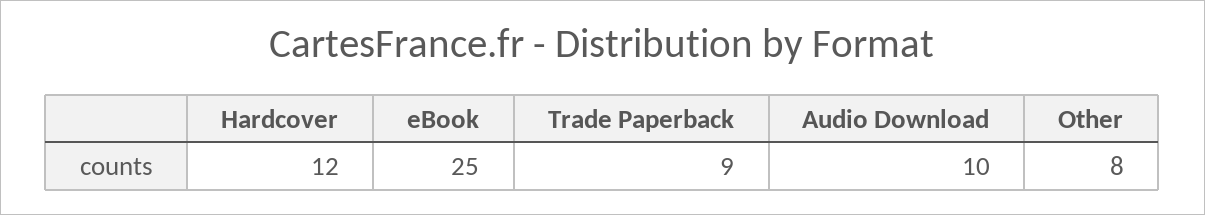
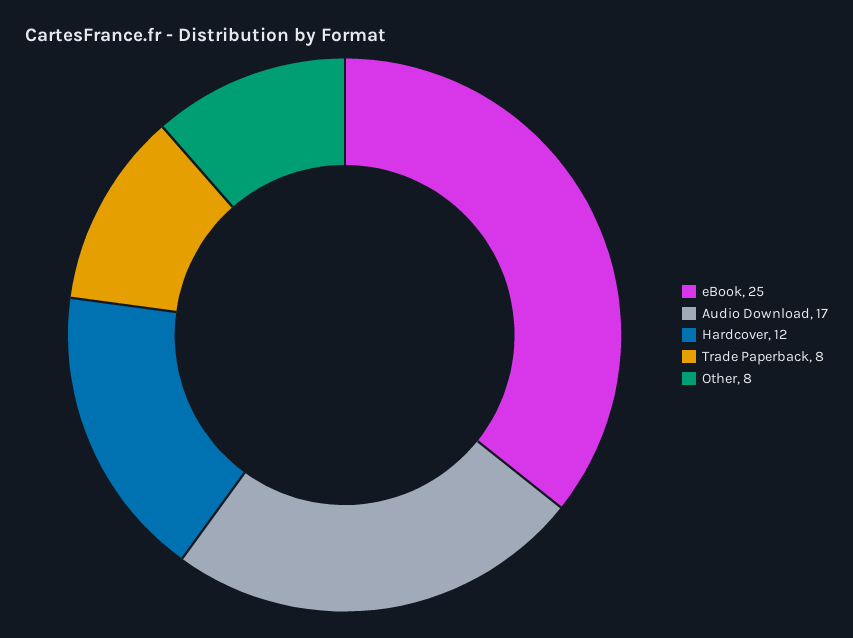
Trade Paperback: 9 -> 8
Audio Download: 10 -> 17

